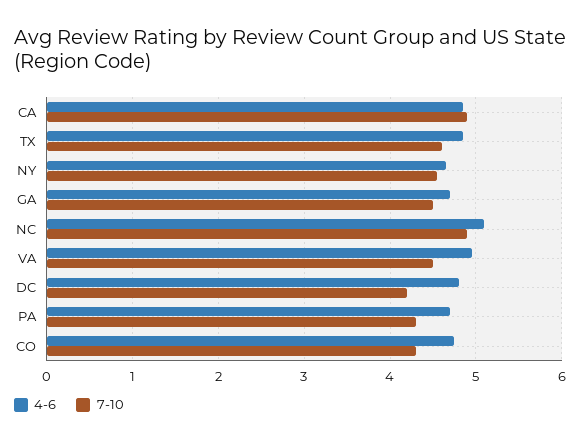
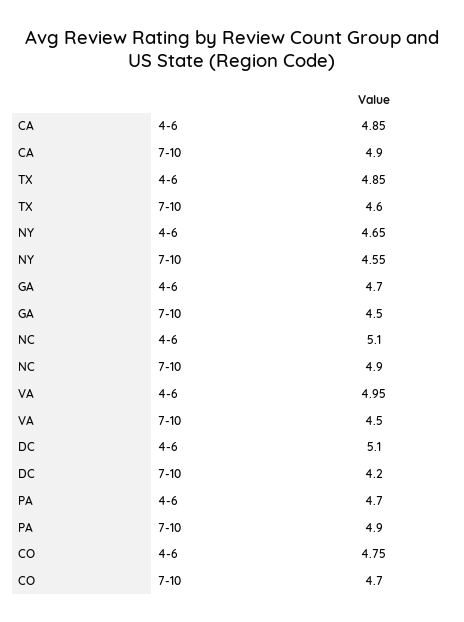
4-6, DC: 4.8 -> 5.1
7-10, PA: 4.3 -> 4.9
7-10, CO: 4.3 -> 4.7

